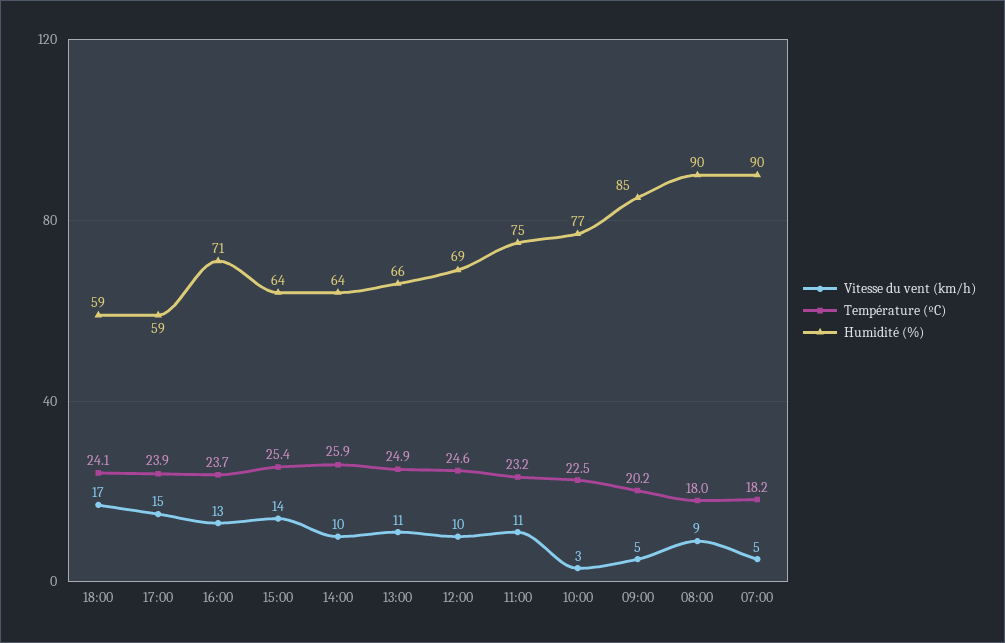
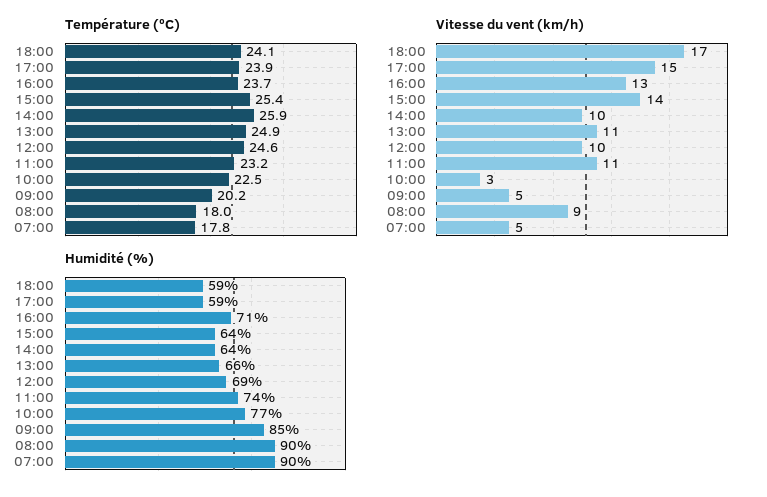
Humidité (%), 11:00: 75 -> 74
Température (ºC), 07:00: 18.2 -> 17.8

